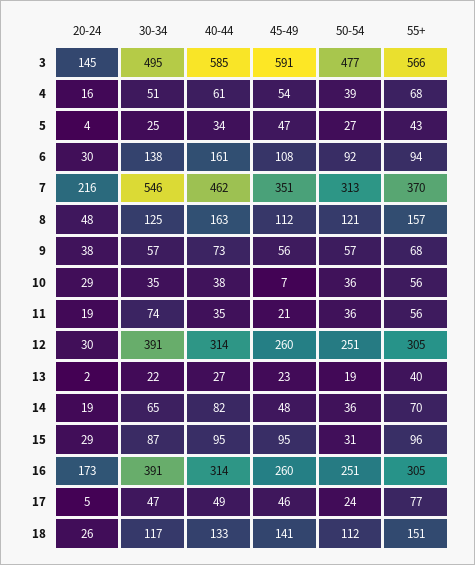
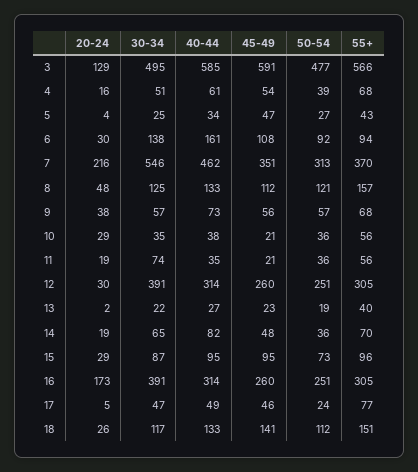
20-24, 3: 145 -> 129
40-44, 8: 163 -> 133
45-49, 10: 7 -> 21
50-54, 15: 31 -> 73

